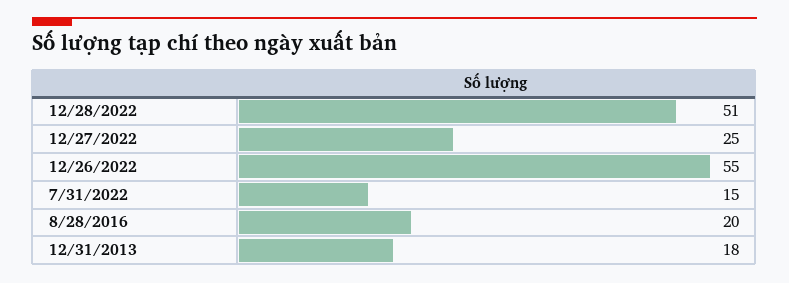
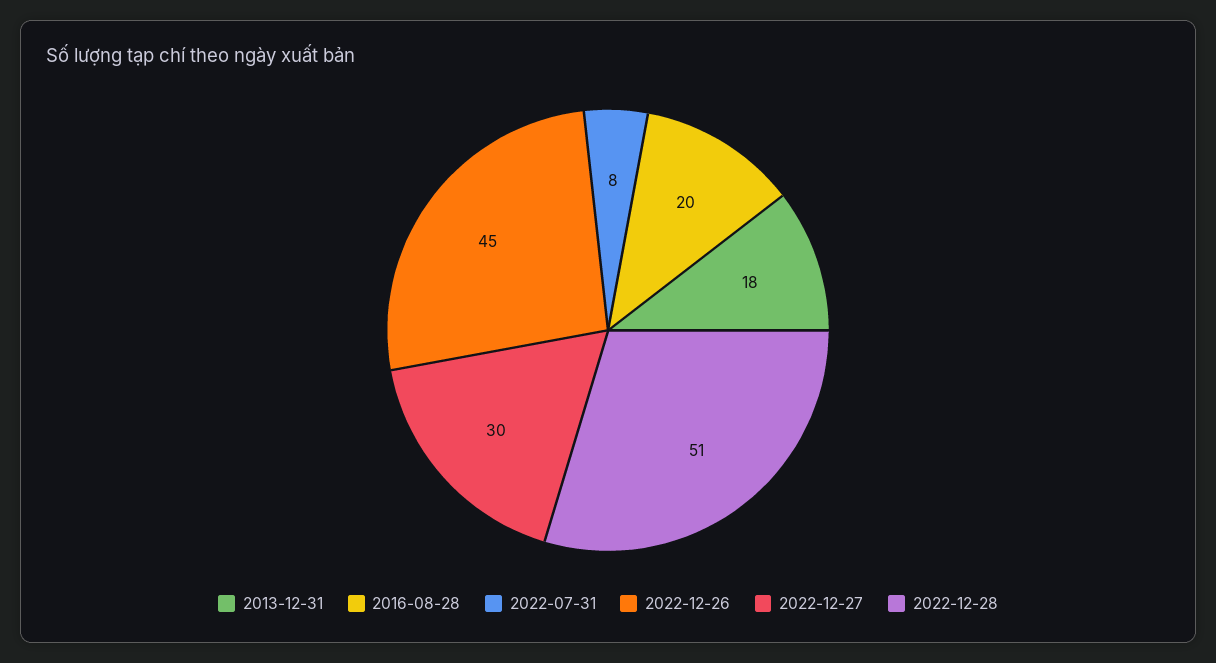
12/27/2022: 25 -> 30
12/26/2022: 55 -> 45
7/31/2022: 15 -> 8

